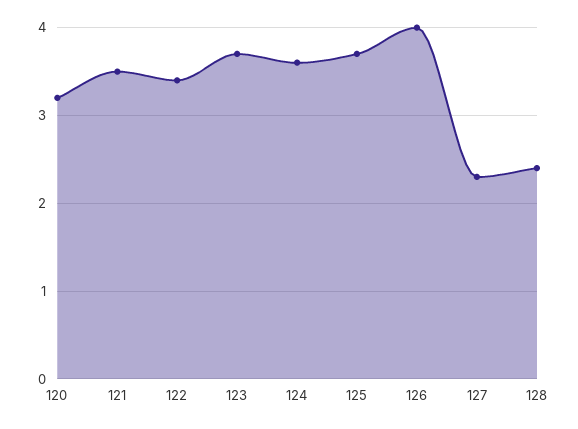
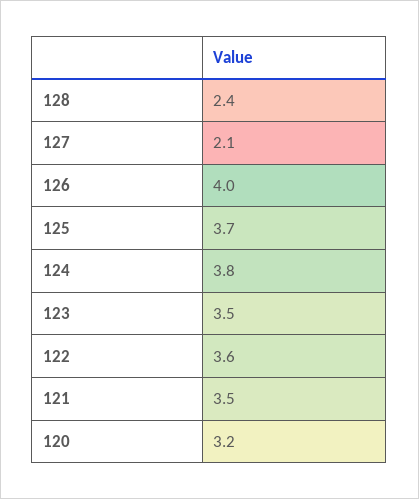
122: 3.4 -> 3.6
123: 3.7 -> 3.5
124: 3.6 -> 3.8
127: 2.3 -> 2.1

